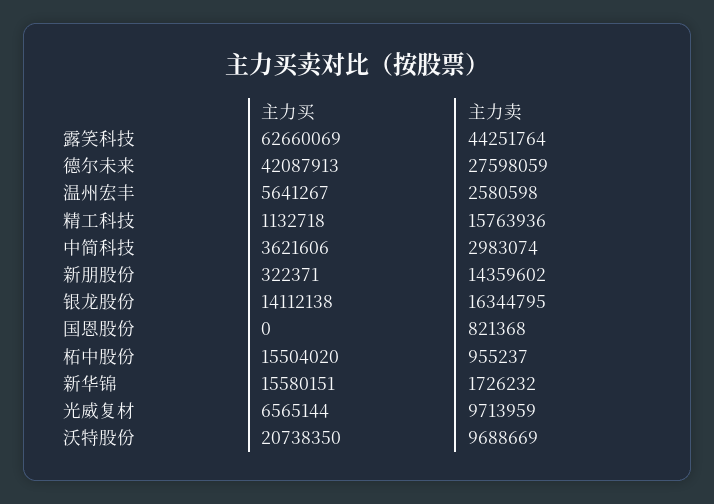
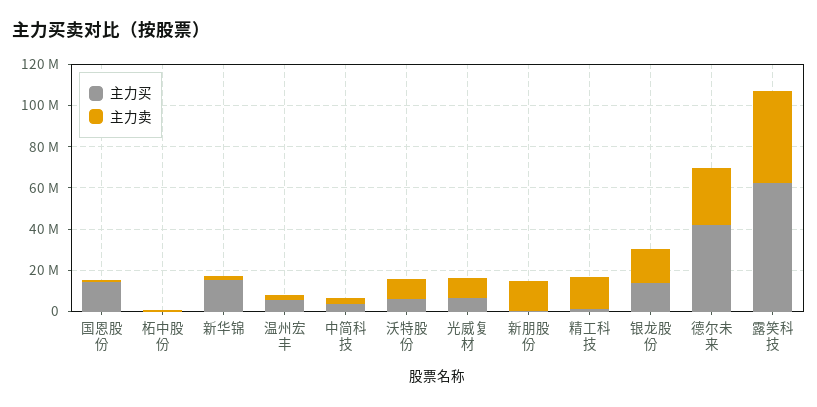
主力买, 国恩股份: 0 -> 15000000
主力买, 柘中股份: 15504020 -> 0
主力买, 沃特股份: 20738350 -> 5000000

